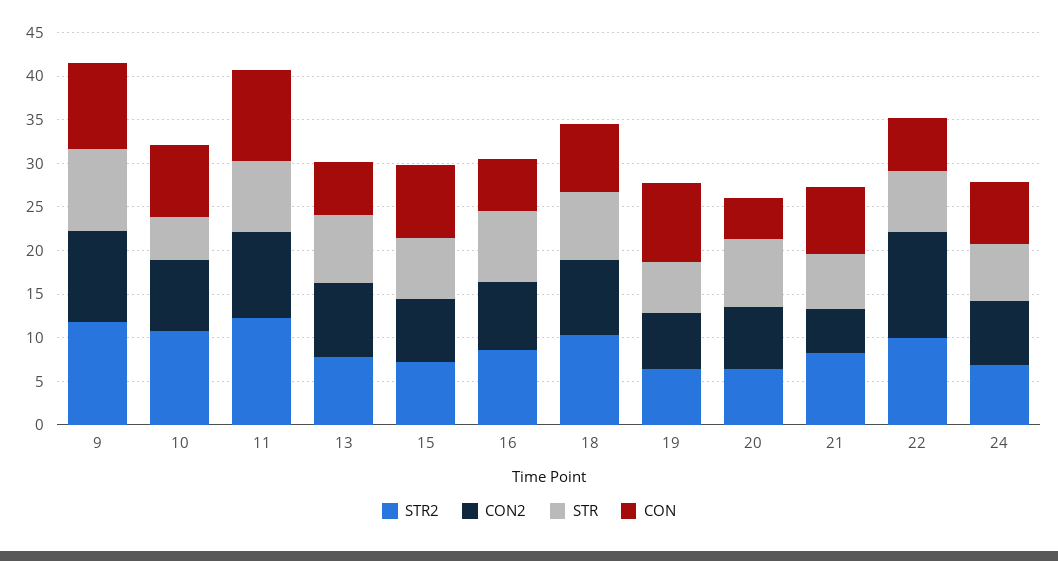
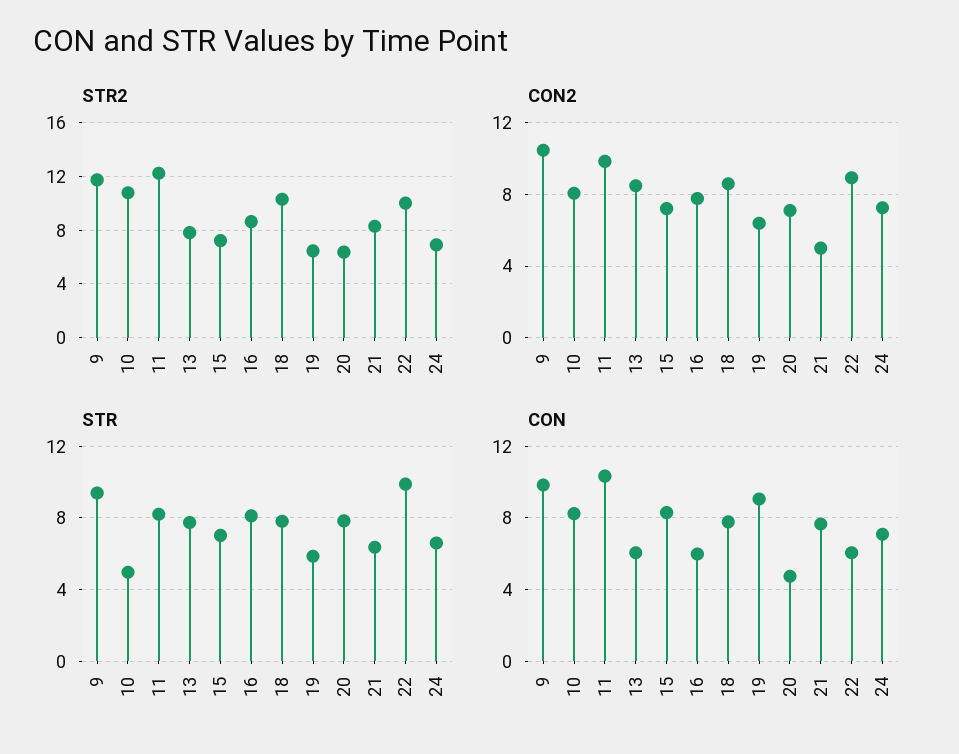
CON2, 22: 12 -> 9
STR, 22: 7 -> 10

